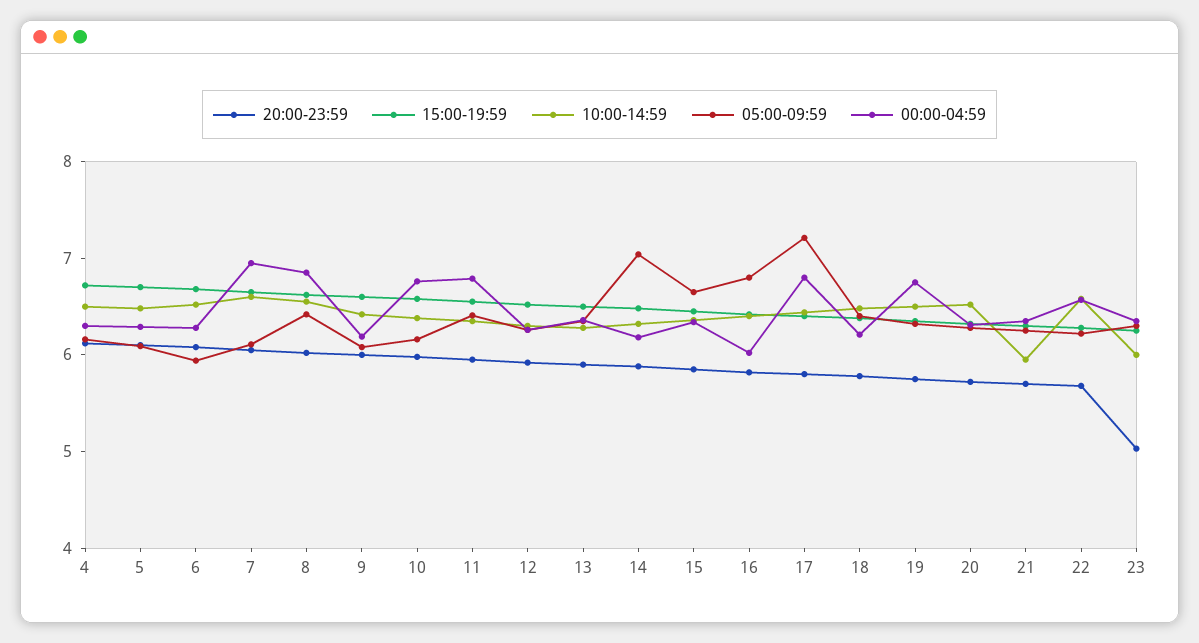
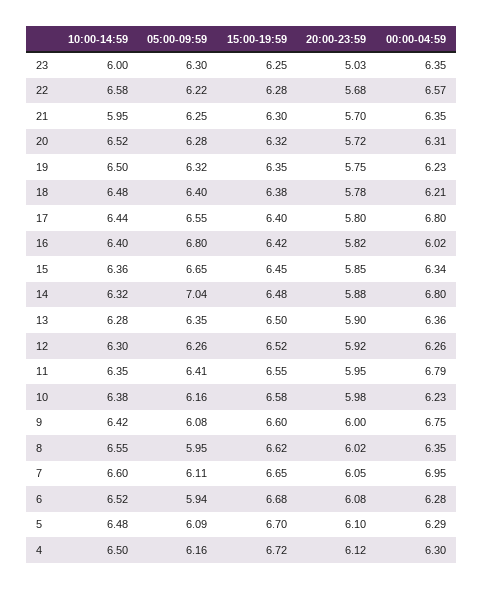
05:00-09:59, 8: 6.4 -> 5.95
00:00-04:59, 8: 6.8 -> 6.35
00:00-04:59, 9: 6.2 -> 6.75
00:00-04:59, 10: 6.8 -> 6.23
00:00-04:59, 14: 6.2 -> 6.8
05:00-09:59, 17: 7.2 -> 6.55
00:00-04:59, 19: 6.8 -> 6.23

